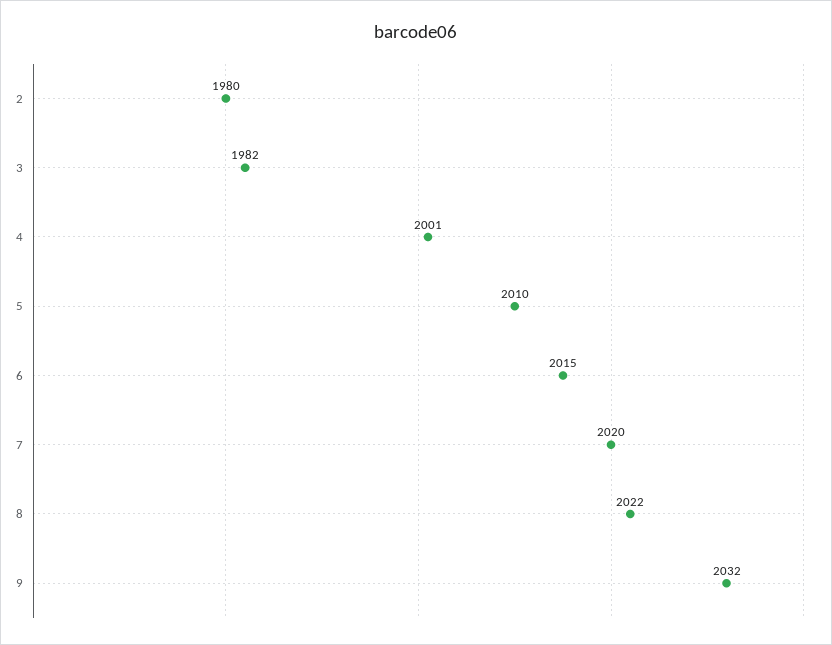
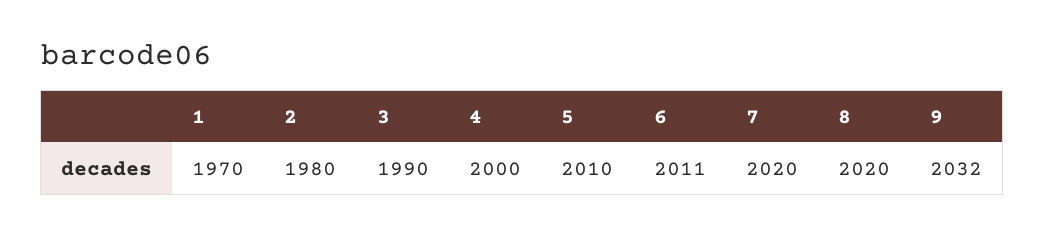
3: 1982 -> 1990
4: 2001 -> 2000
6: 2015 -> 2011
8: 2022 -> 2020
1: none -> 1970

